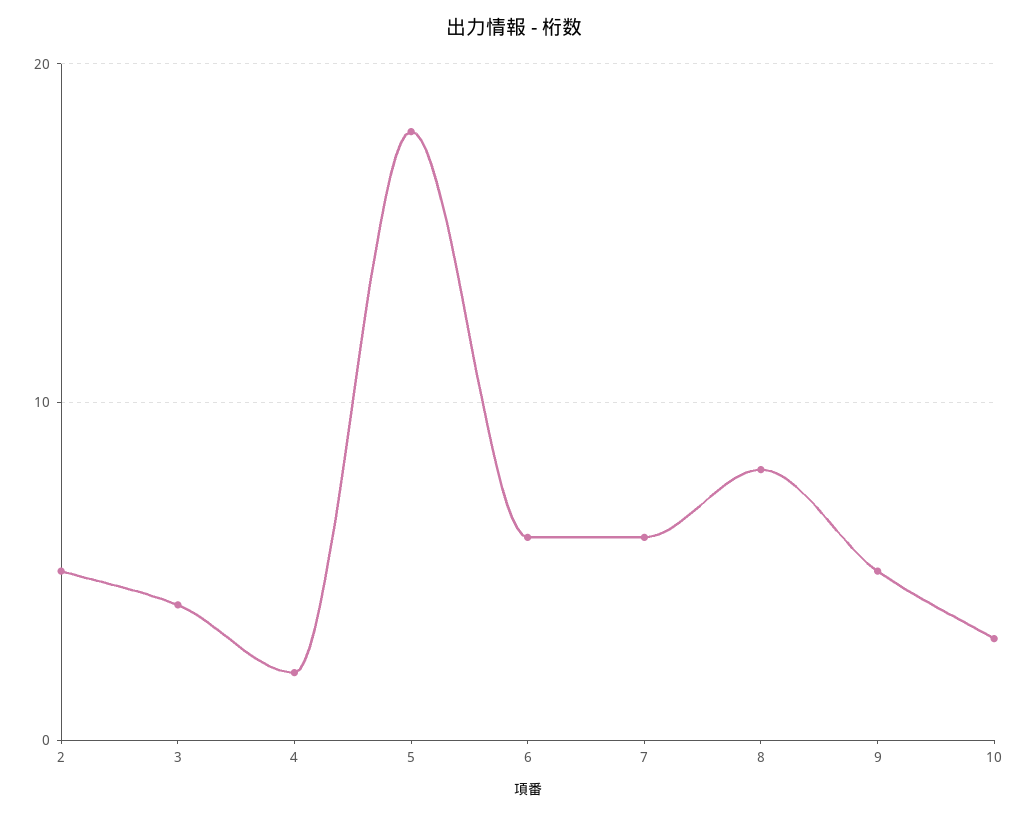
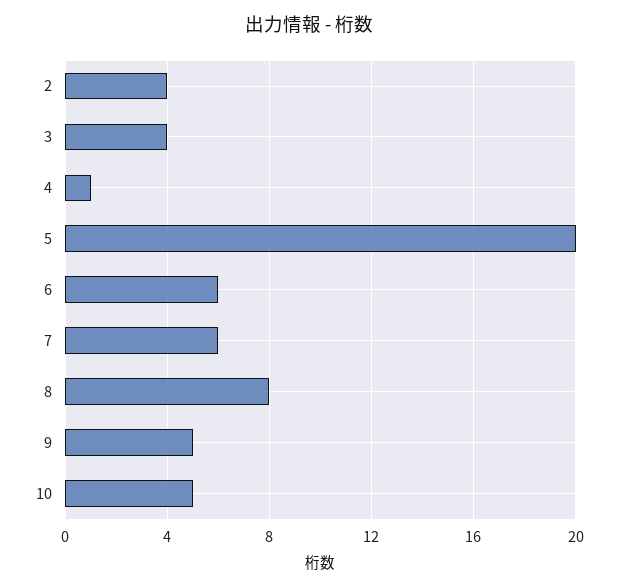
2: 5 -> 4
4: 2 -> 1
5: 18 -> 20
10: 3 -> 5

